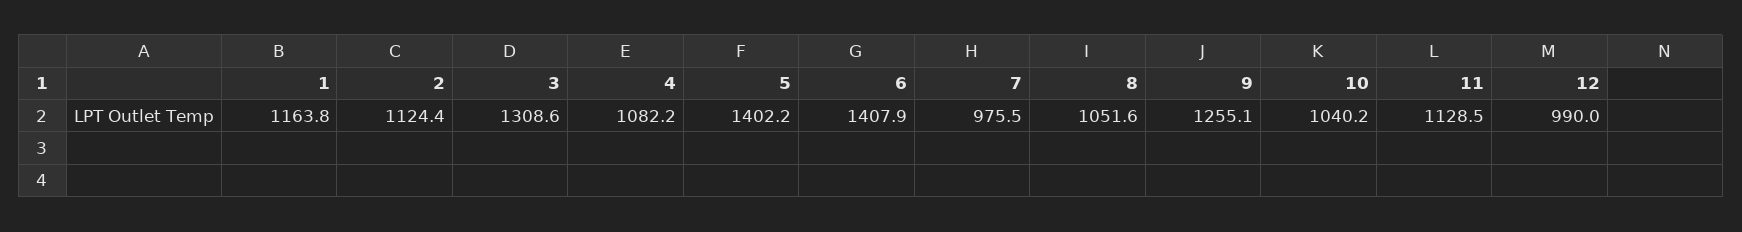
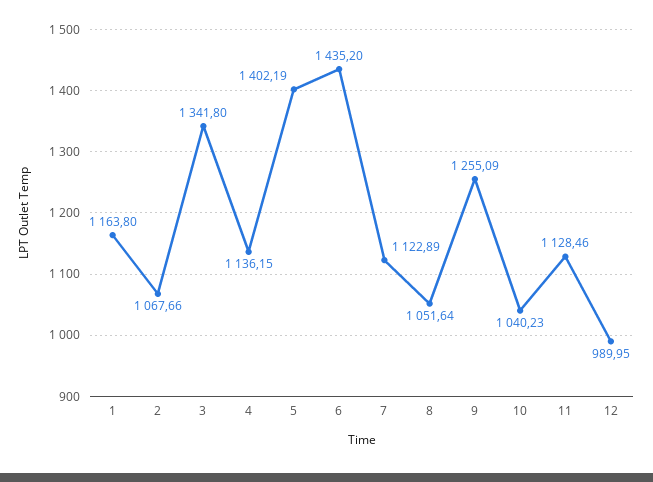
2: 1124.4 -> 1067.66
3: 1308.6 -> 1341.8
4: 1082.2 -> 1136.15
6: 1407.9 -> 1435.2
7: 975.5 -> 1122.89

